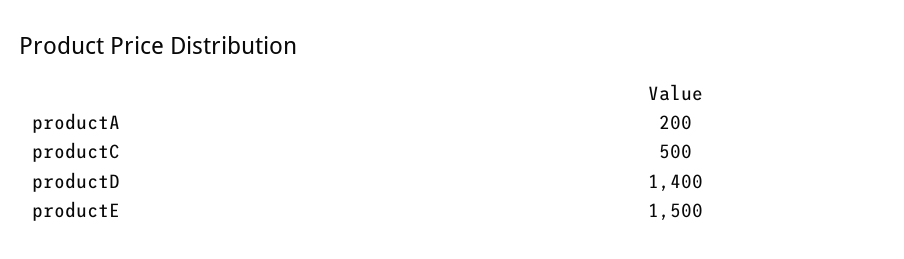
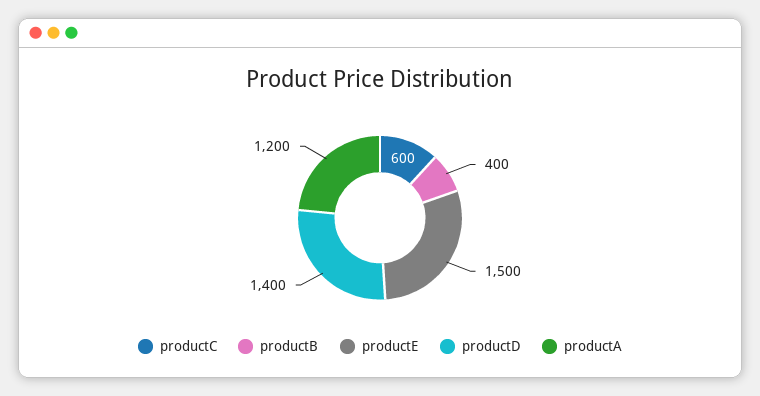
productA: 200 -> 1200
productC: 500 -> 600
productB: none -> 400

